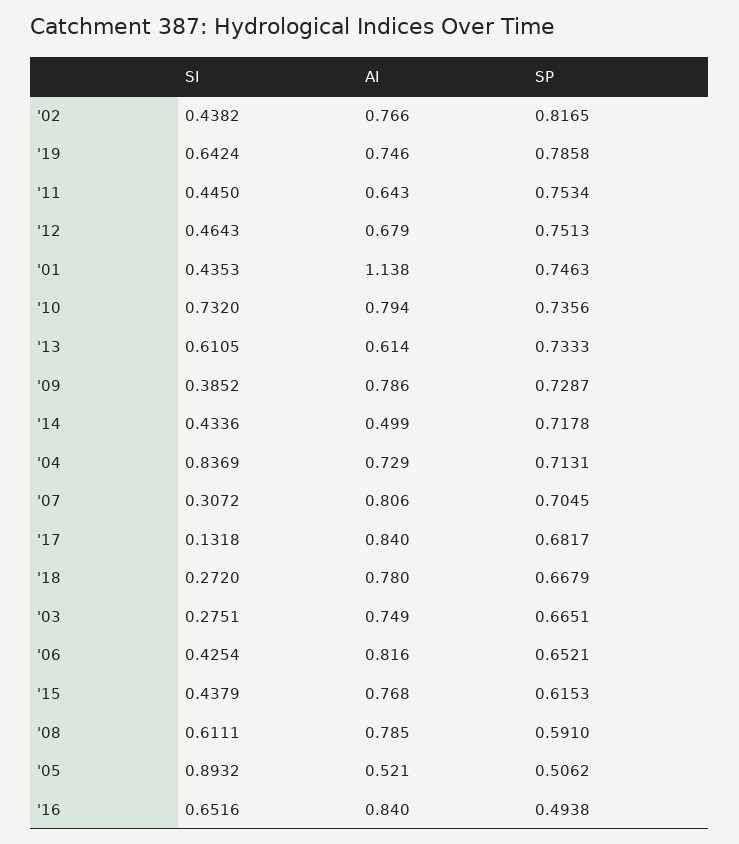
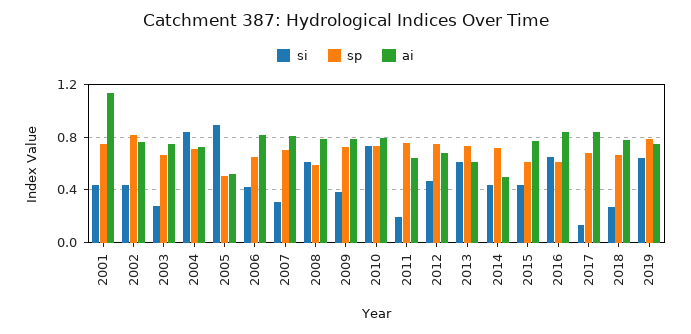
SI, '11: 0.445 -> 0.2
SP, '16: 0.4938 -> 0.6

